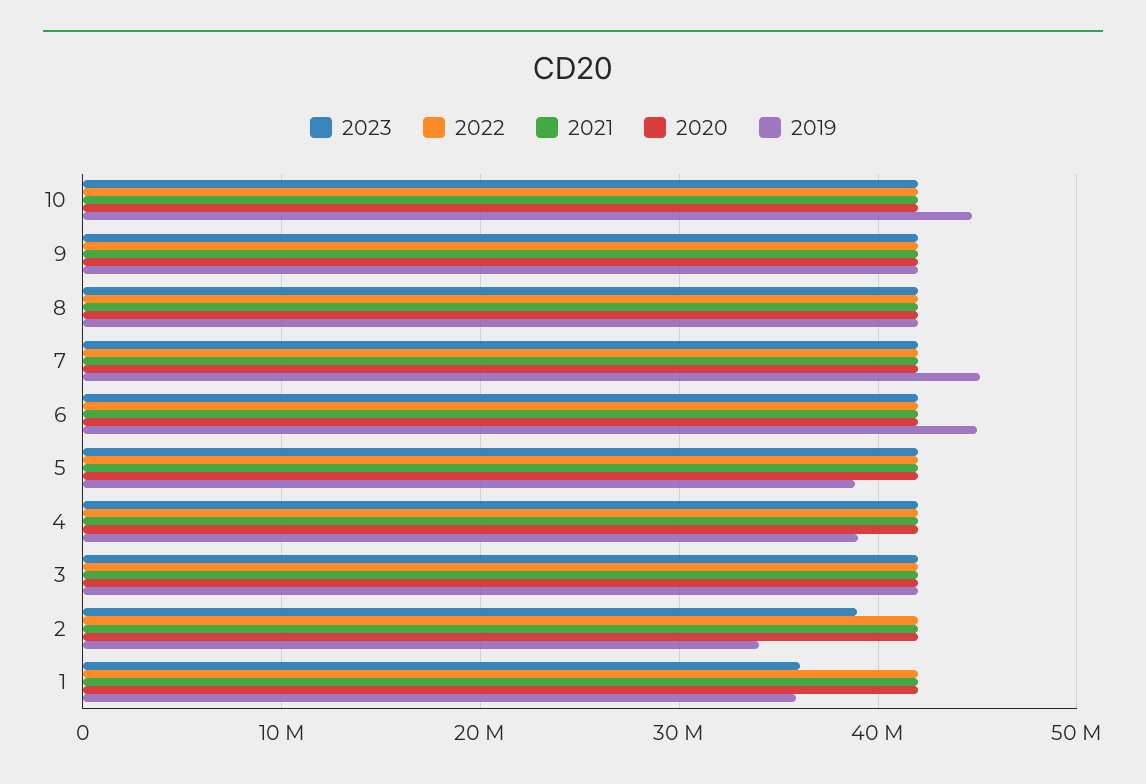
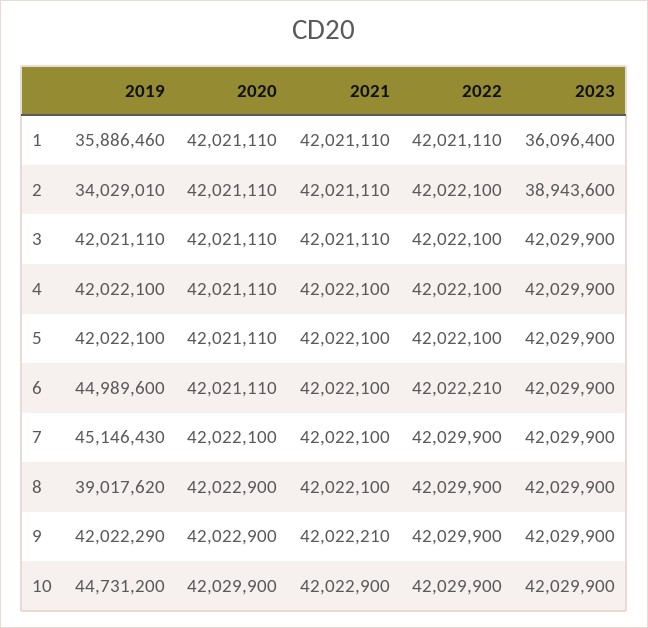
2019, 8: 42000000 -> 39017620
2019, 5: 39000000 -> 42022100
2019, 4: 39000000 -> 42022100

